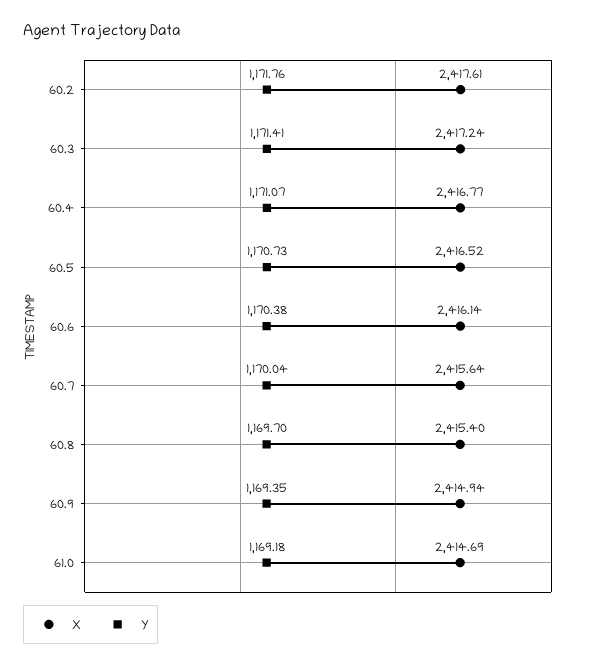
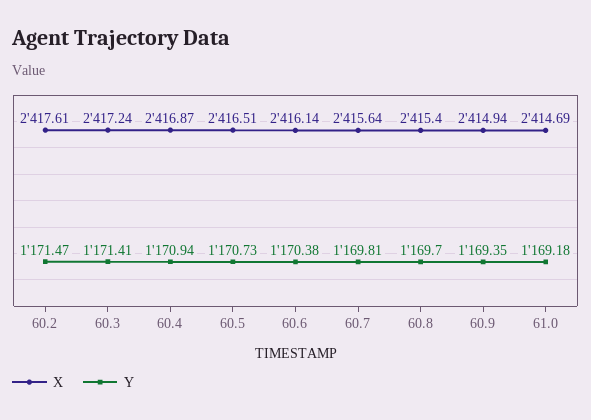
Y, 60.2: 1171.76 -> 1171.47
X, 60.4: 2416.77 -> 2416.87
Y, 60.4: 1171.07 -> 1170.94
X, 60.5: 2416.52 -> 2416.51
Y, 60.7: 1170.04 -> 1169.81

